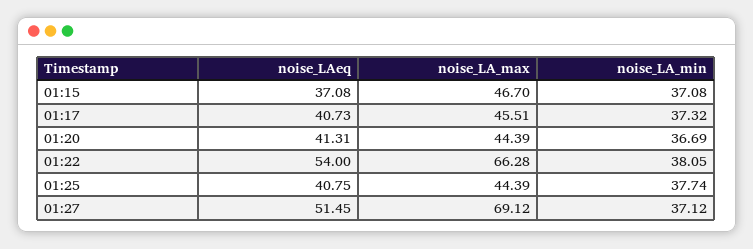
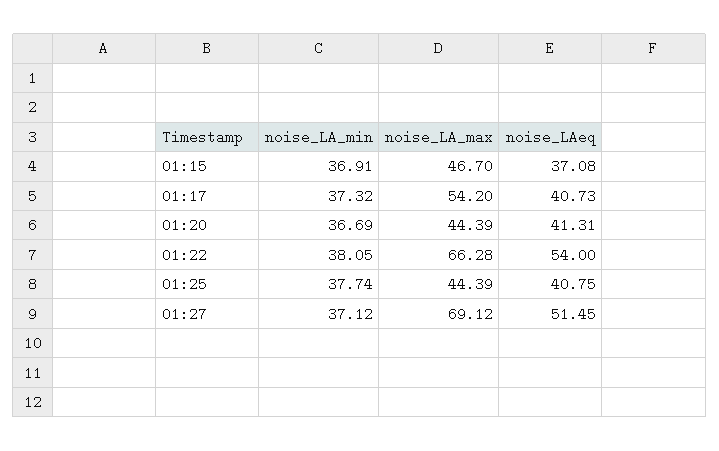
noise_LA_min, 01:15: 37.08 -> 36.91
noise_LA_max, 01:17: 45.51 -> 54.2

